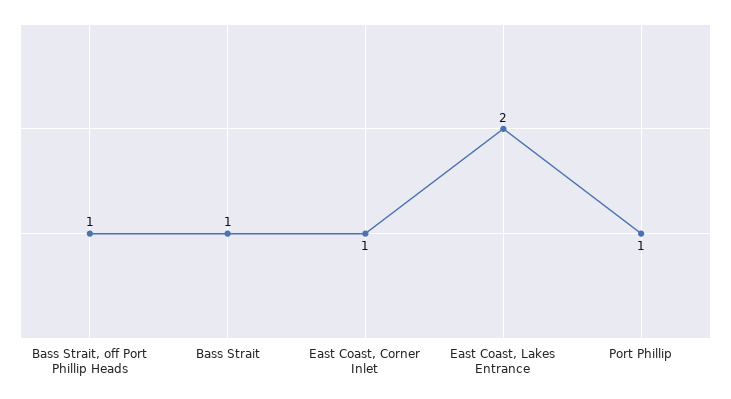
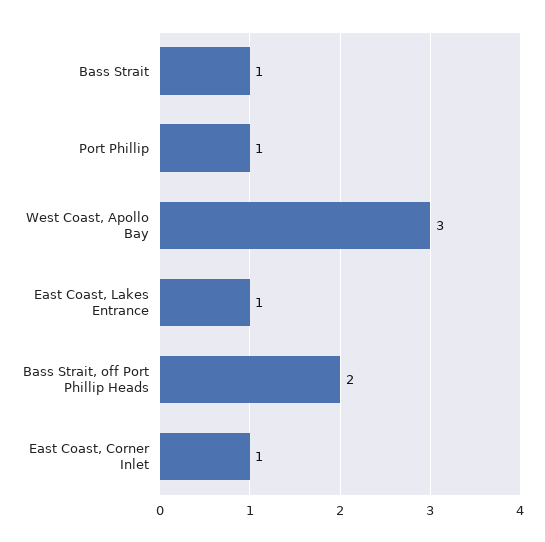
Bass Strait, off Port Phillip Heads: 1 -> 2
East Coast, Lakes Entrance: 2 -> 1
West Coast, Apollo Bay: none -> 3

